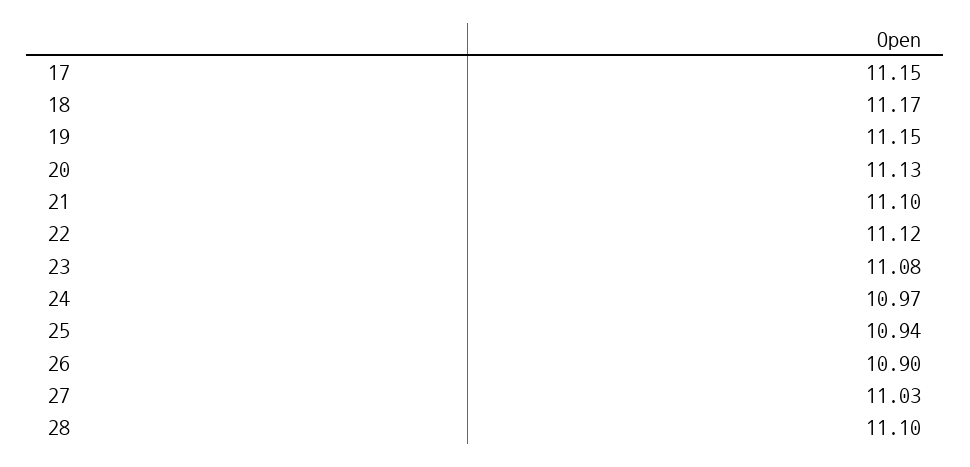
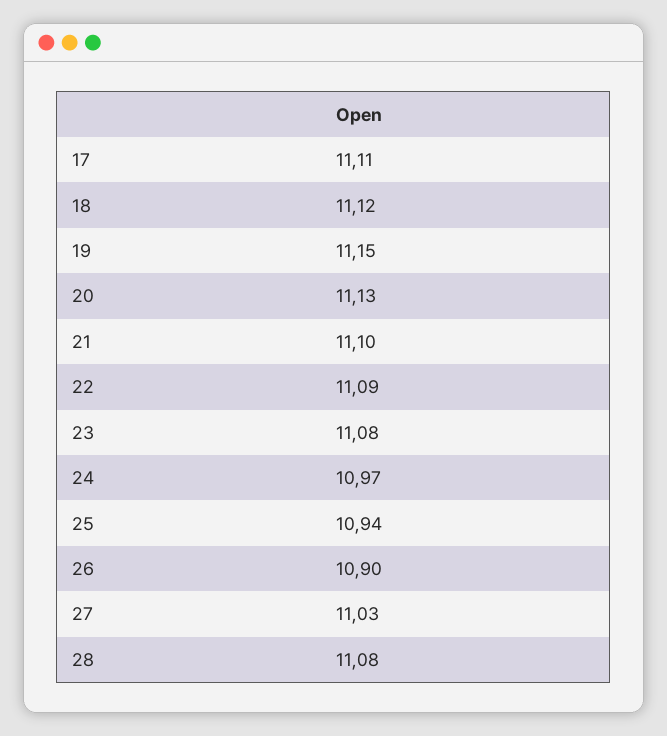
17: 11.15 -> 11.11
18: 11.17 -> 11.12
22: 11.12 -> 11.09
28: 11.1 -> 11.08

